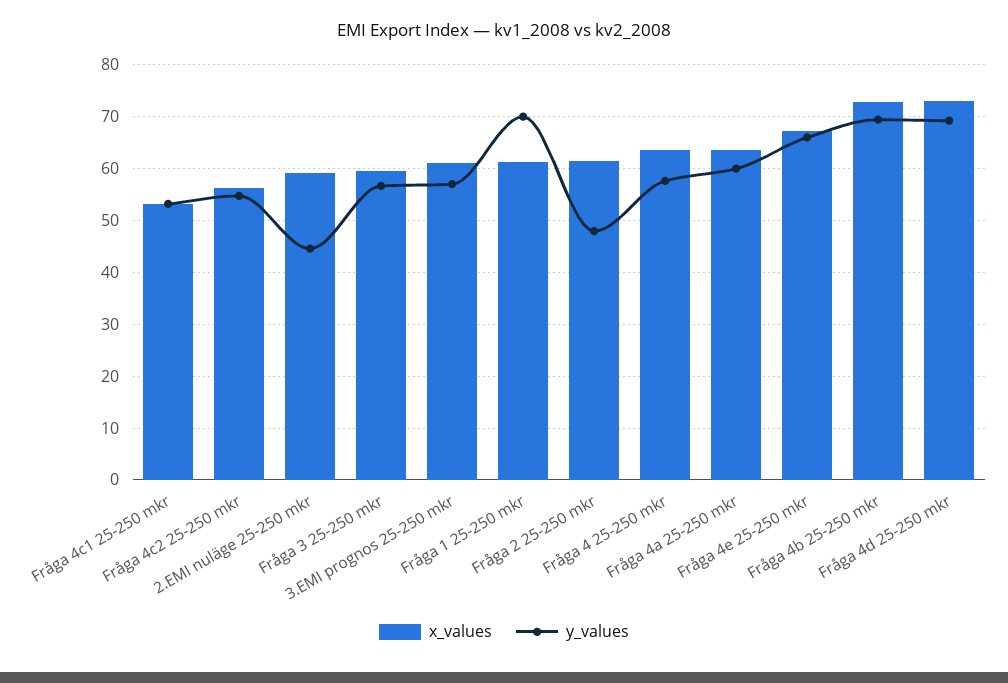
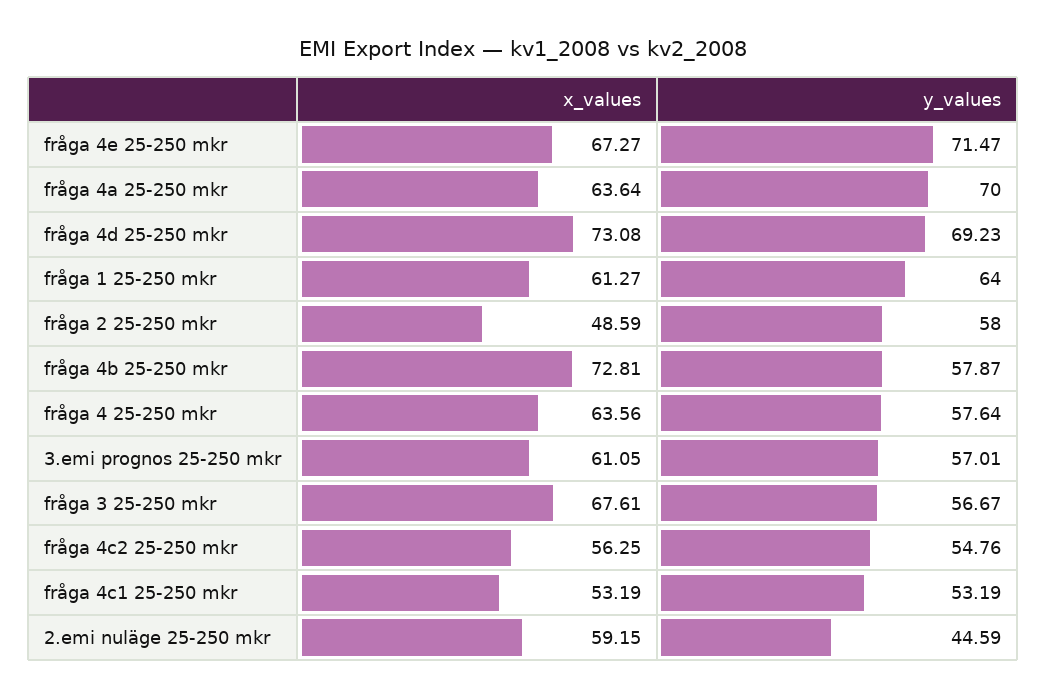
x_values, Fråga 3 25-250 mkr: 60 -> 67.61
y_values, Fråga 1 25-250 mkr: 70 -> 64
x_values, Fråga 2 25-250 mkr: 62 -> 48.59
y_values, Fråga 2 25-250 mkr: 48 -> 58
y_values, Fråga 4a 25-250 mkr: 60 -> 70
y_values, Fråga 4e 25-250 mkr: 66 -> 71.47
y_values, Fråga 4b 25-250 mkr: 70 -> 57.87

